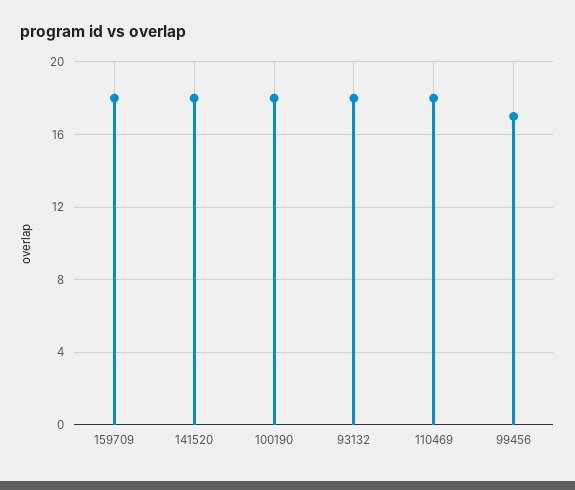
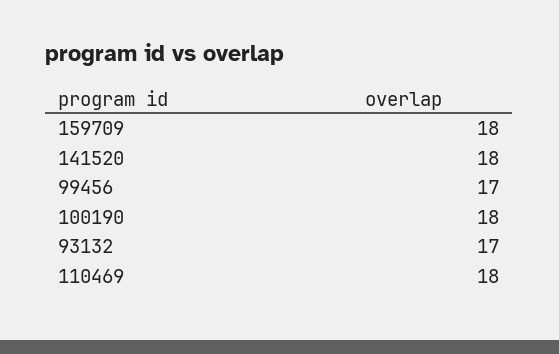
93132: 18 -> 17

